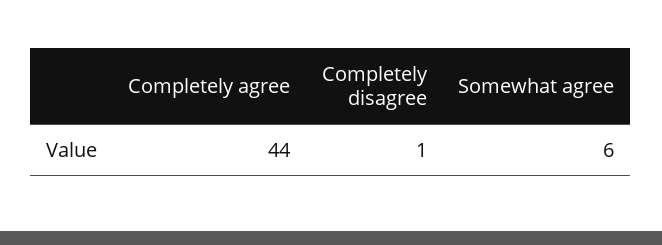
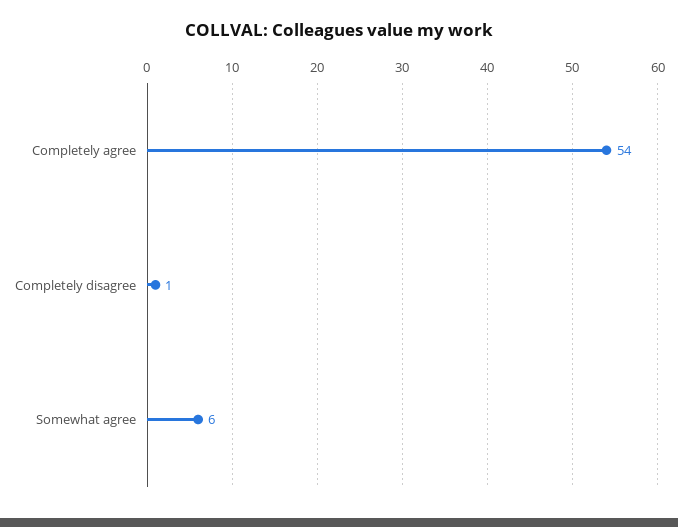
Completely agree: 44 -> 54

